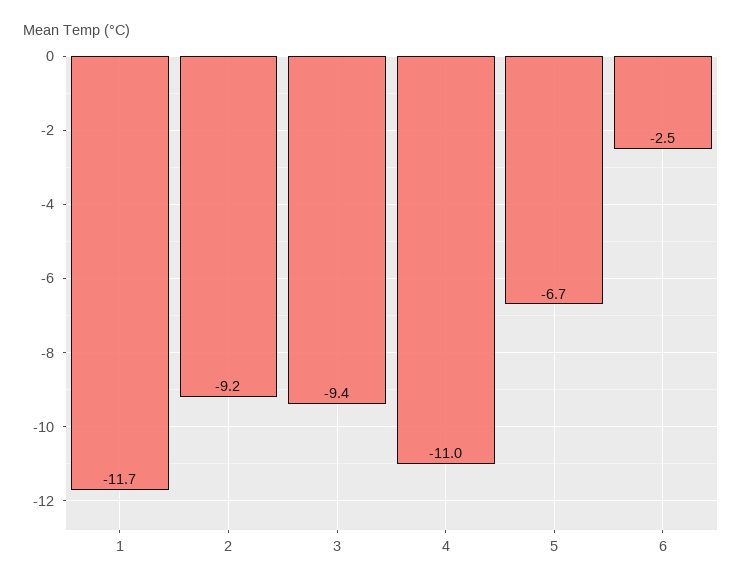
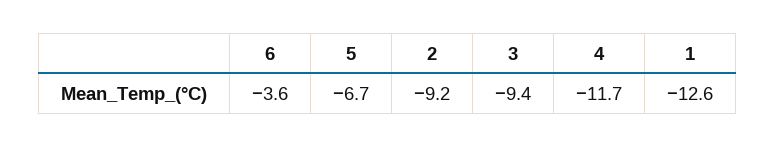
1: -11.7 -> -12.6
4: -11 -> -11.7
6: -2.5 -> -3.6

